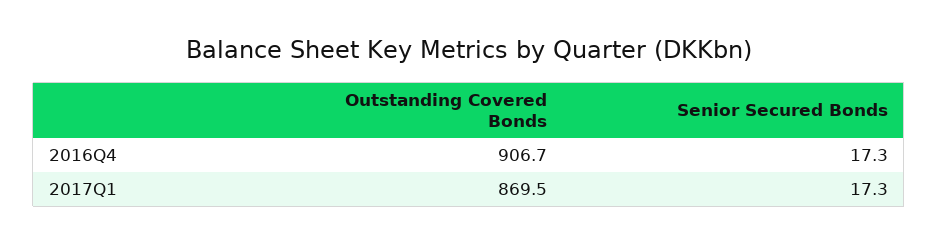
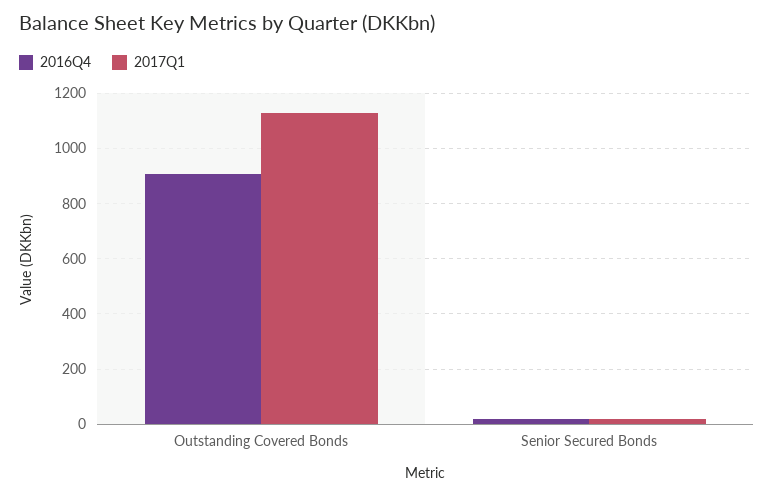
2017Q1, Outstanding Covered Bonds: 869.5 -> 1125

